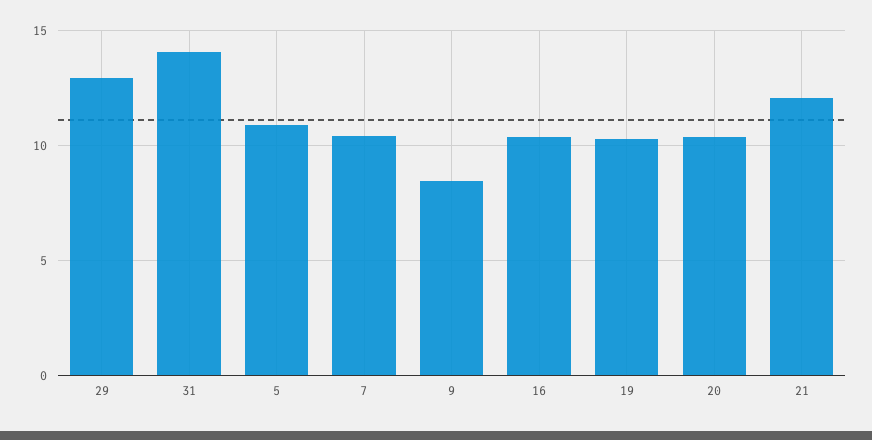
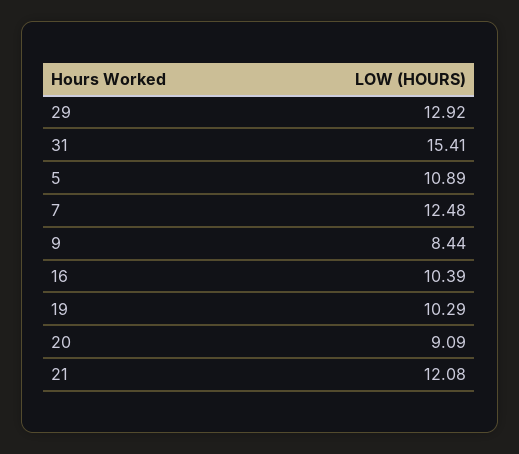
31: 14 -> 15.41
7: 10.5 -> 12.48
20: 10.5 -> 9.09

